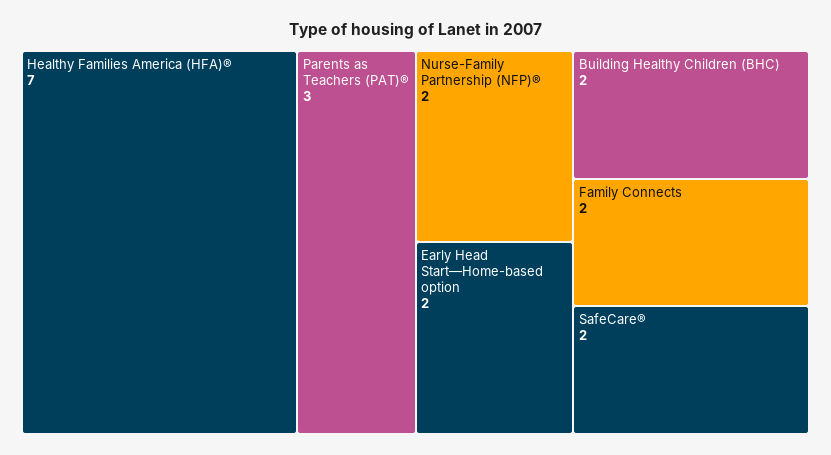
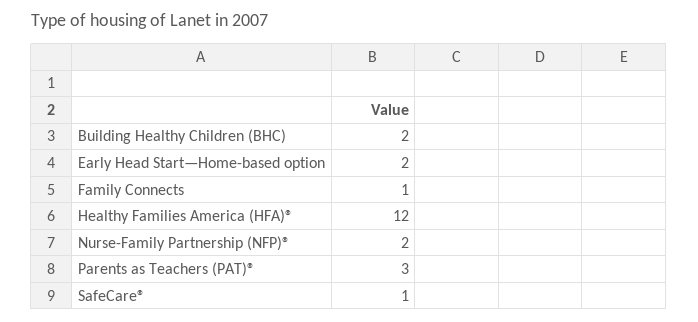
Healthy Families America (HFA)®: 7 -> 12
Family Connects: 2 -> 1
SafeCare®: 2 -> 1

